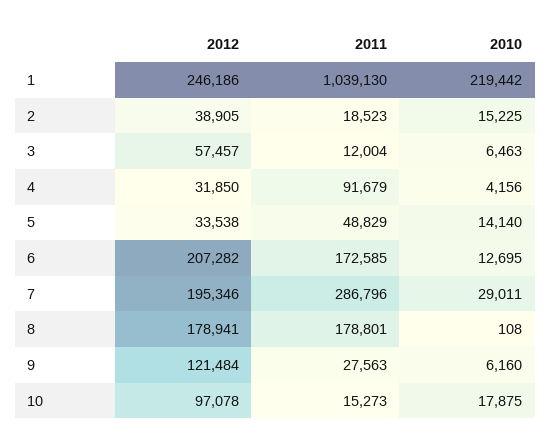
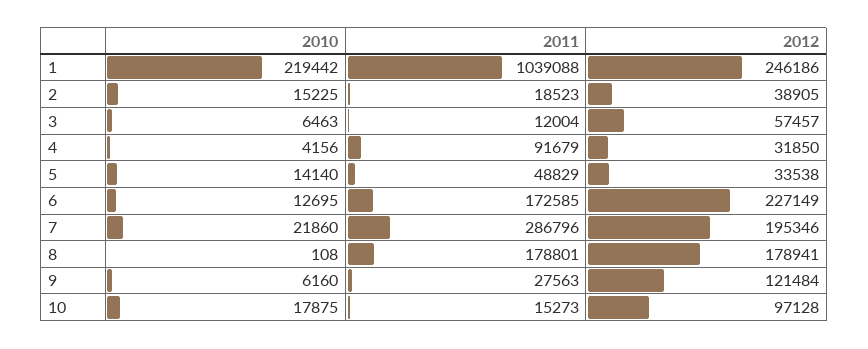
2011, 1: 1039130 -> 1039088
2012, 6: 207282 -> 227149
2010, 7: 29011 -> 21860
2012, 10: 97078 -> 97128

